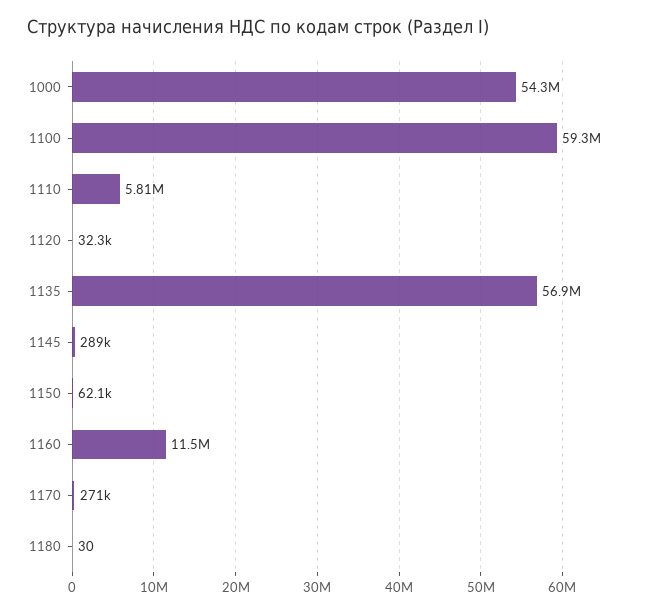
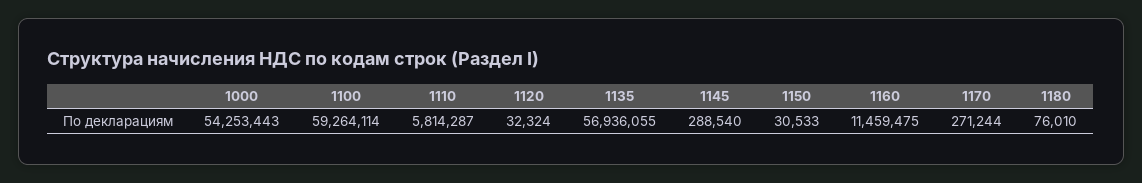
1150: 62100 -> 30533
1180: 30 -> 76010

